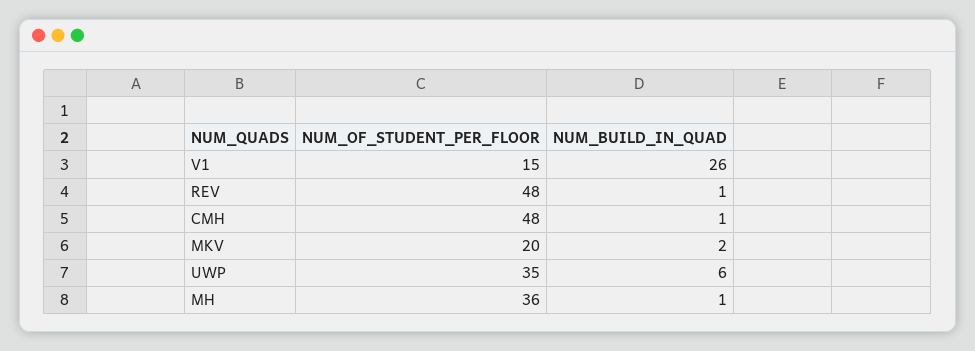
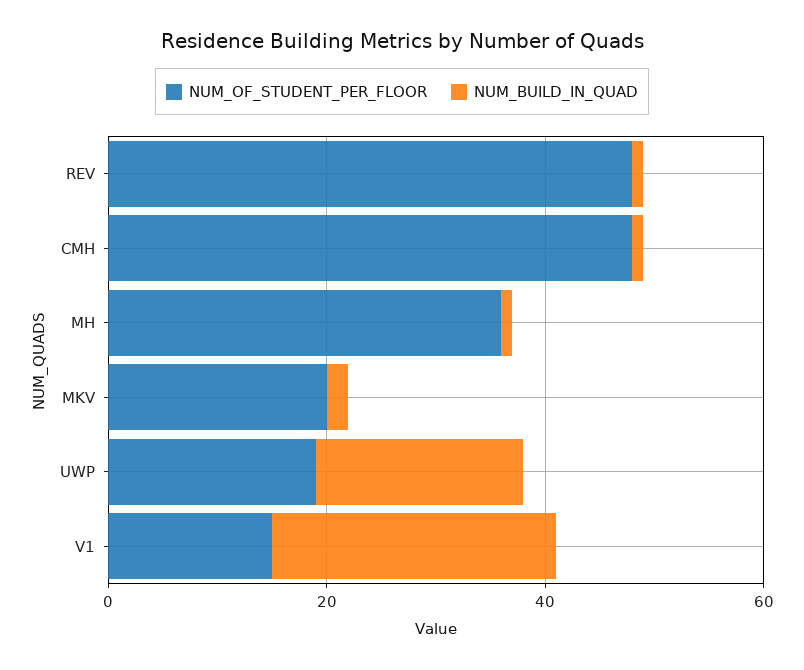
NUM_OF_STUDENT_PER_FLOOR, UWP: 35 -> 20
NUM_BUILD_IN_QUAD, UWP: 6 -> 20

